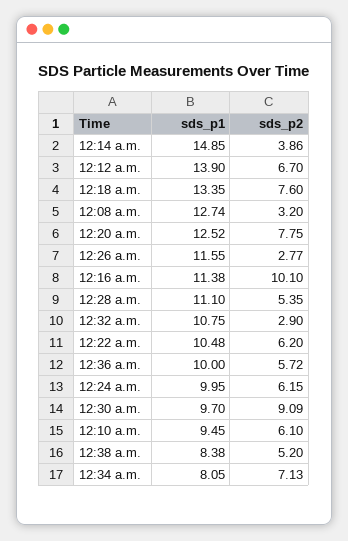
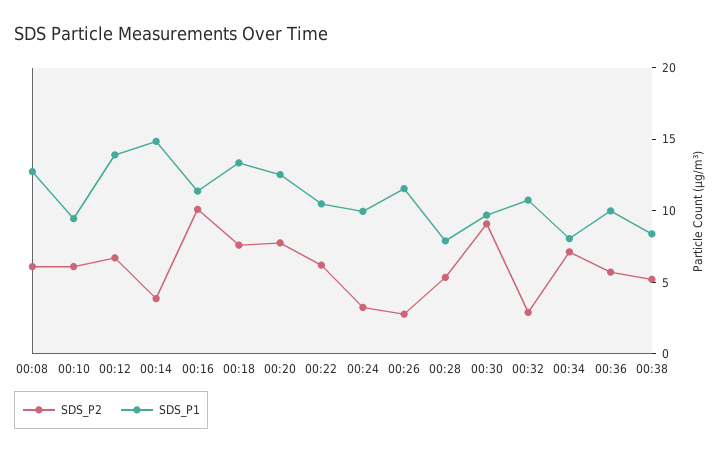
sds_p2, 12:08 a.m.: 3.2 -> 6
sds_p1, 12:28 a.m.: 11.1 -> 8
sds_p2, 12:24 a.m.: 6.15 -> 3

